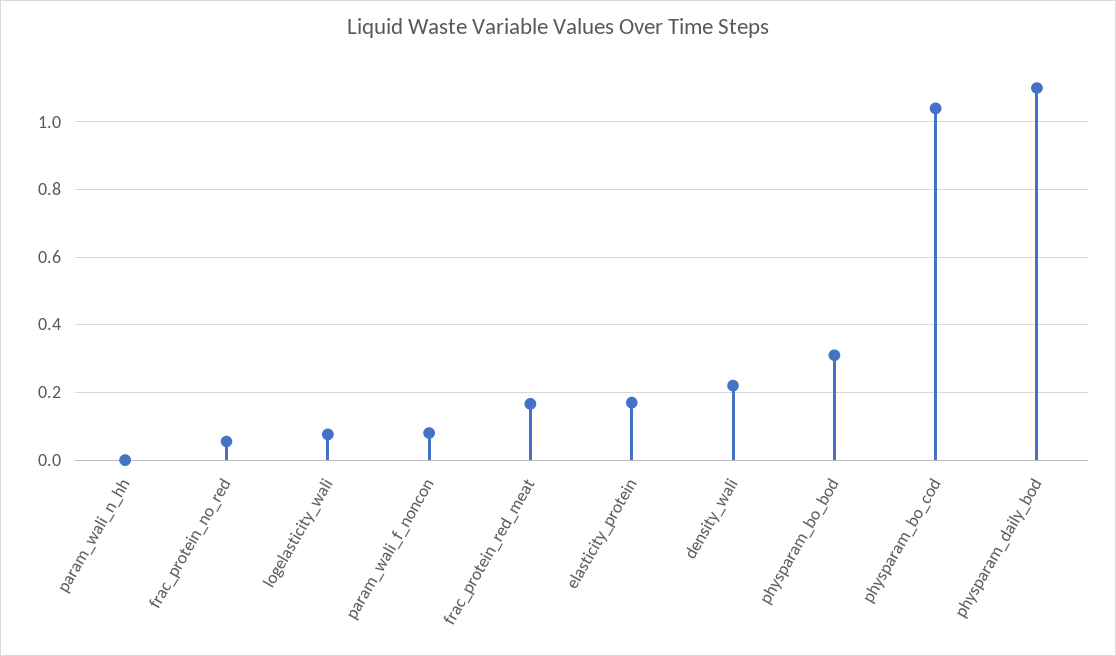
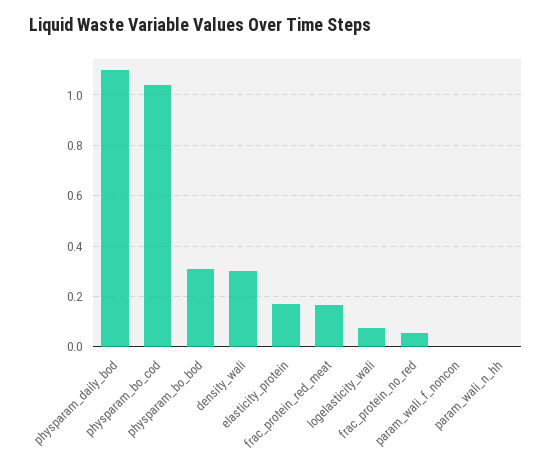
param_wali_f_noncon: 0.08 -> 0
density_wali: 0.22 -> 0.3

